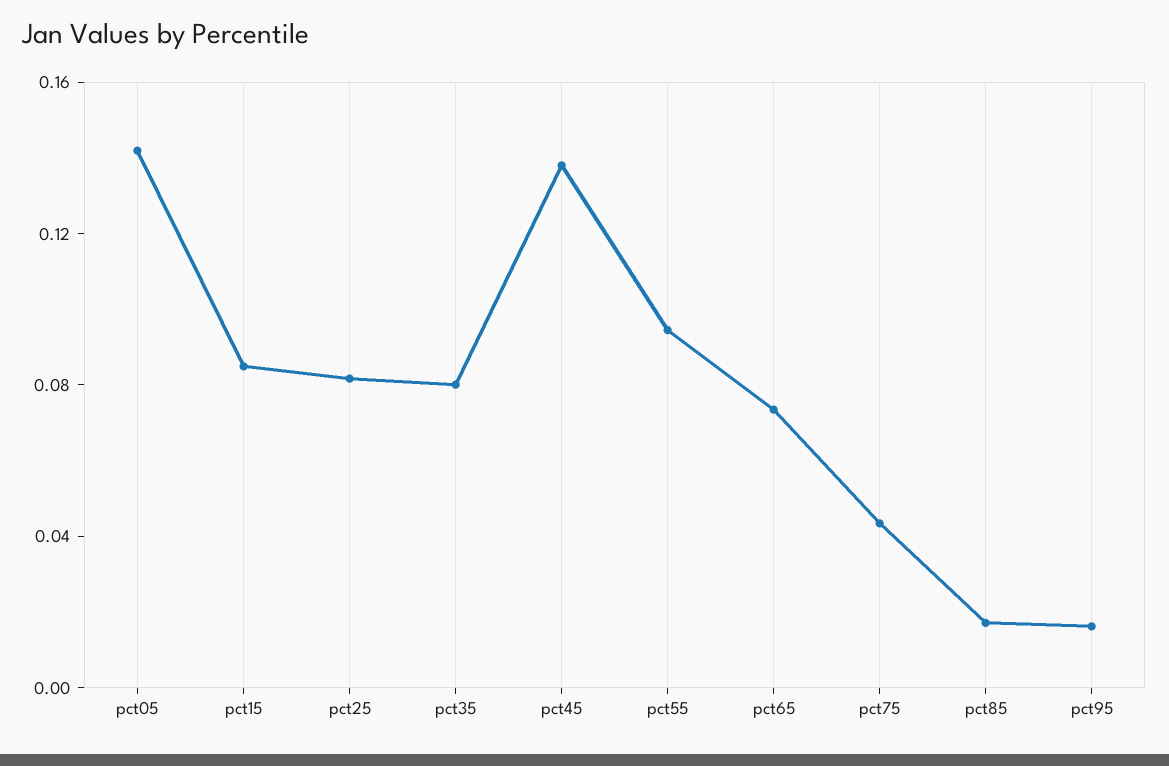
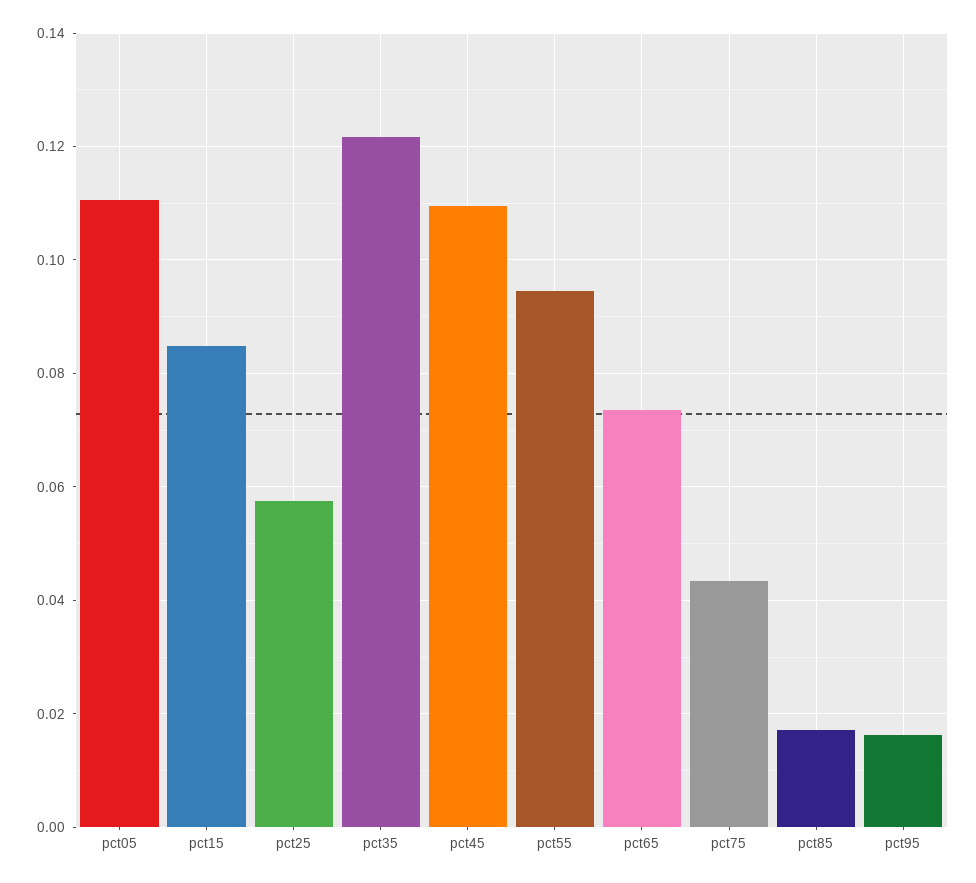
pct05: 0.14 -> 0.11
pct25: 0.08 -> 0.058
pct35: 0.08 -> 0.122
pct45: 0.14 -> 0.11

